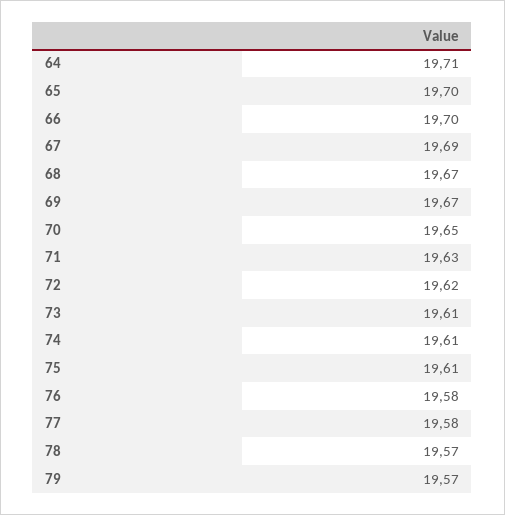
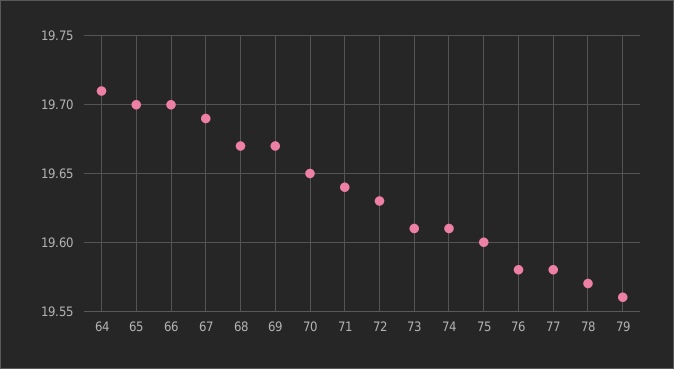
71: 19.63 -> 19.64
72: 19.62 -> 19.63
75: 19.61 -> 19.6
79: 19.57 -> 19.56

